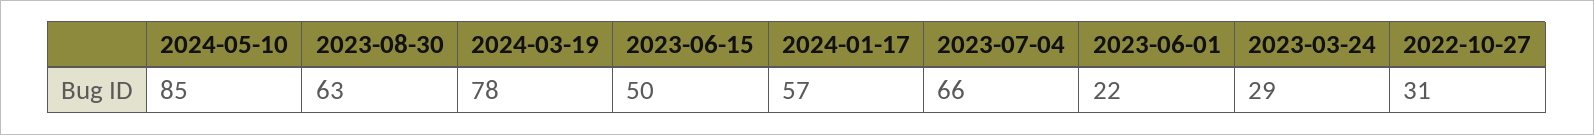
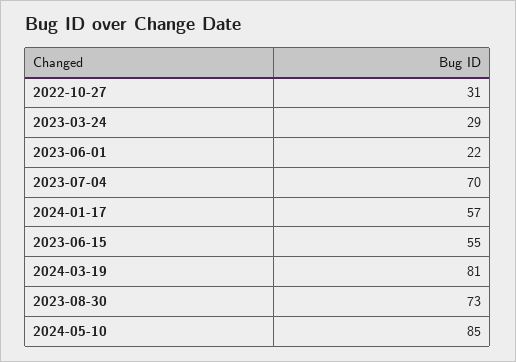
2023-08-30: 63 -> 73
2024-03-19: 78 -> 81
2023-06-15: 50 -> 55
2023-07-04: 66 -> 70

